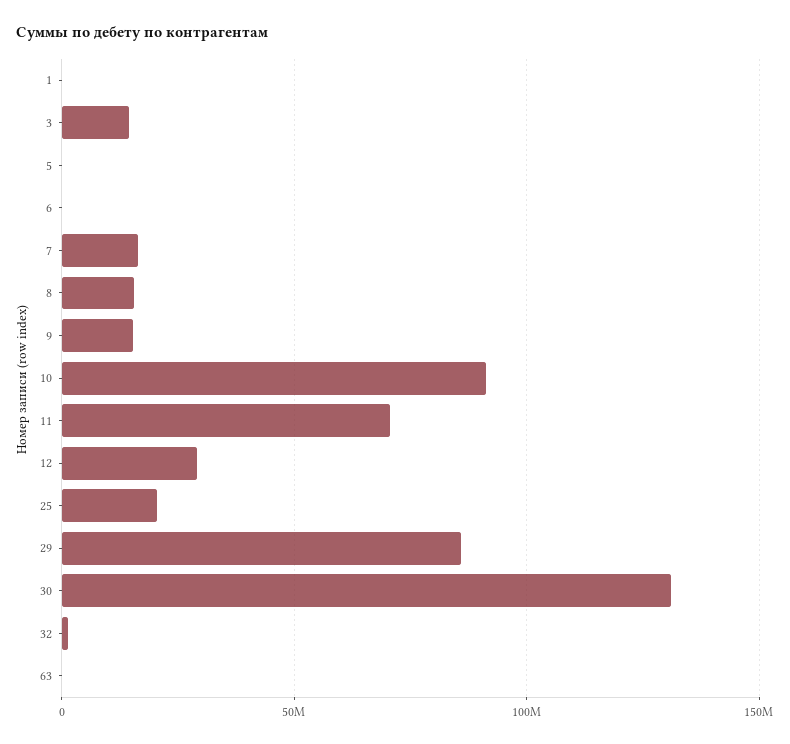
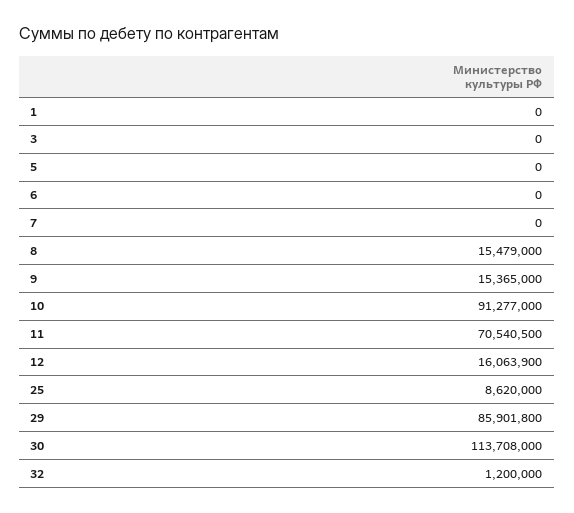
3: 15000000 -> 0
7: 15000000 -> 0
12: 30000000 -> 16063900
25: 20000000 -> 8620000
30: 130000000 -> 113708000
63: 0 -> none

